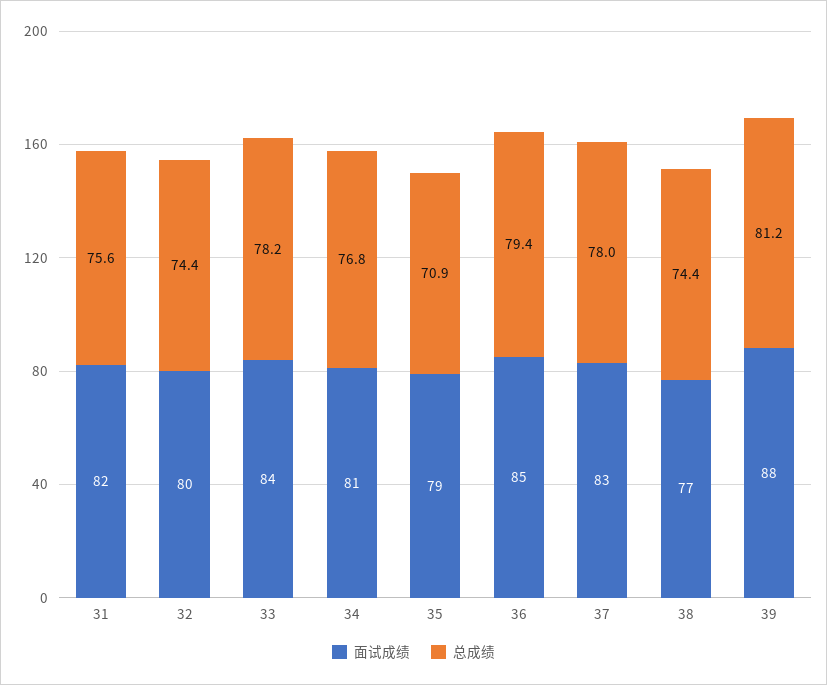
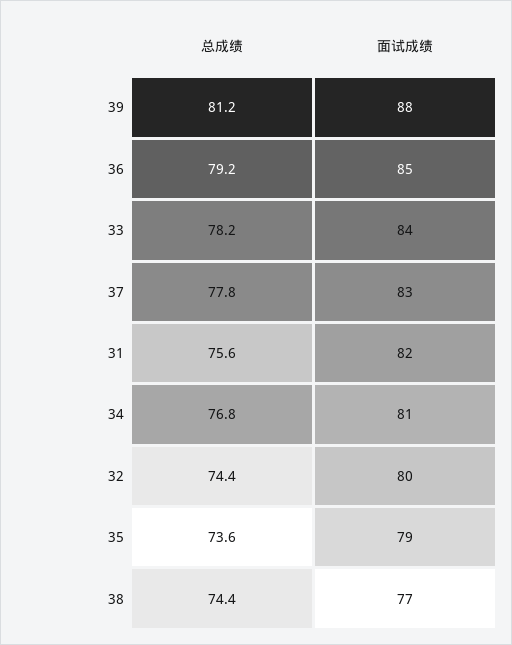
总成绩, 35: 70.9 -> 73.6
总成绩, 36: 79.4 -> 79.2
总成绩, 37: 78 -> 77.8

